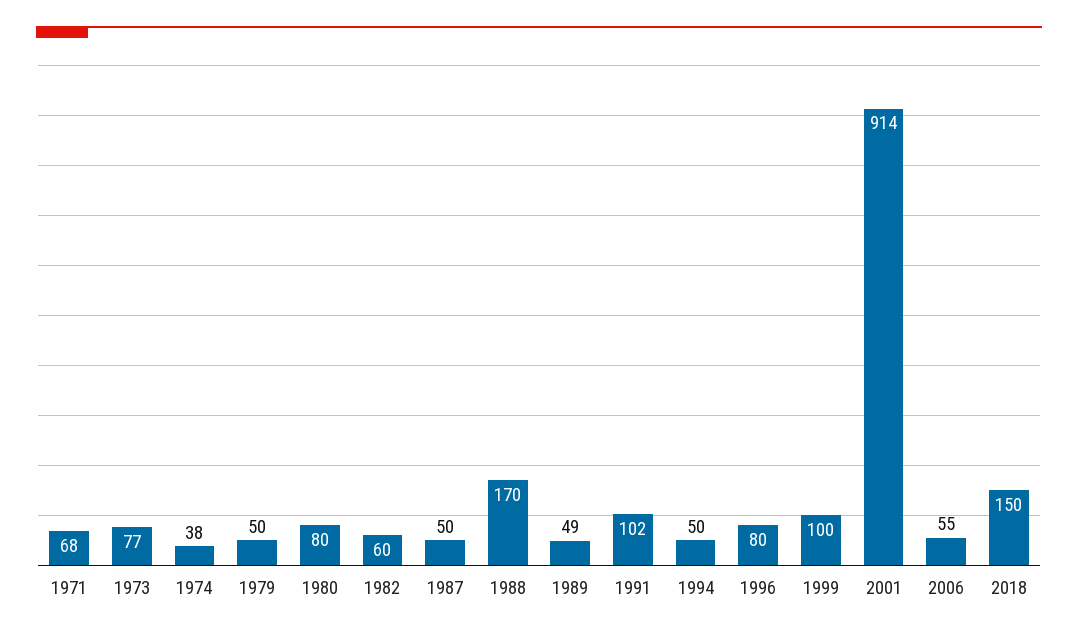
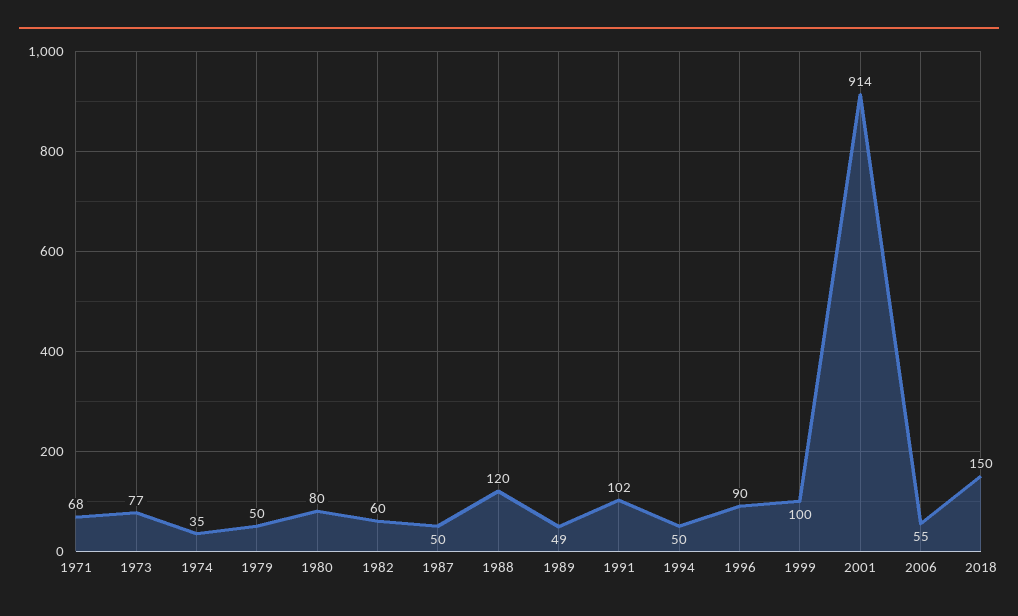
1974: 38 -> 35
1988: 170 -> 120
1996: 80 -> 90

